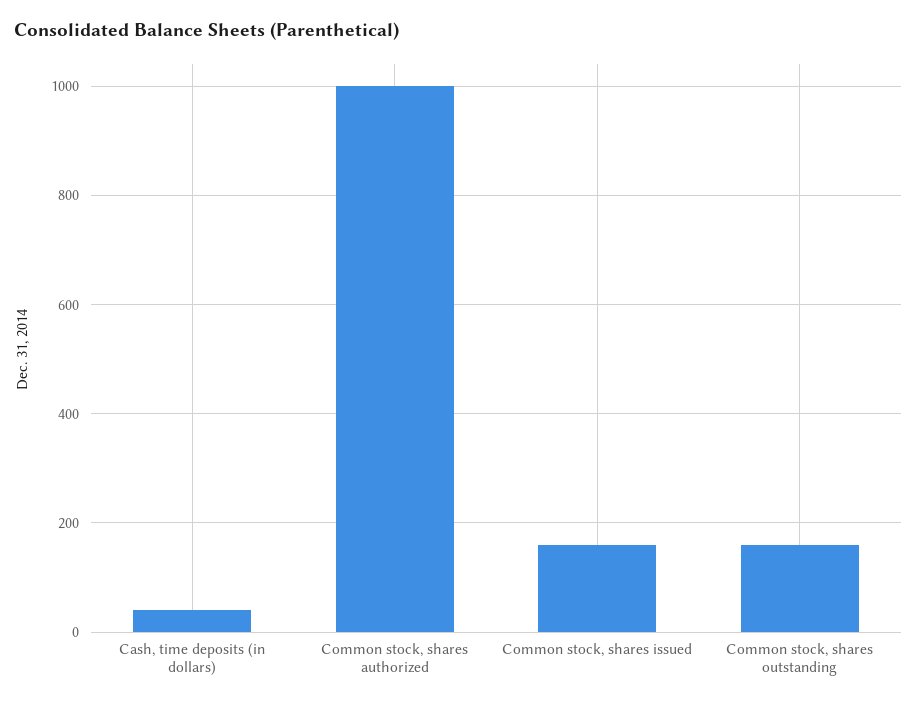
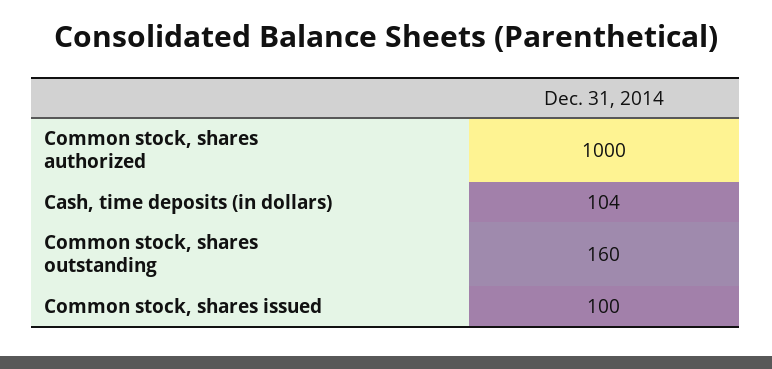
Cash, time deposits (in dollars): 40 -> 104
Common stock, shares issued: 160 -> 100

